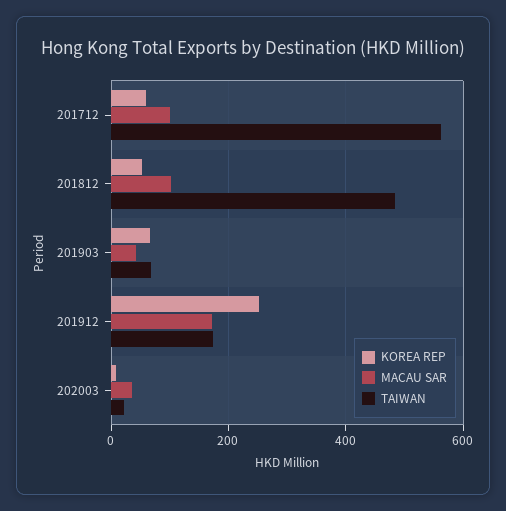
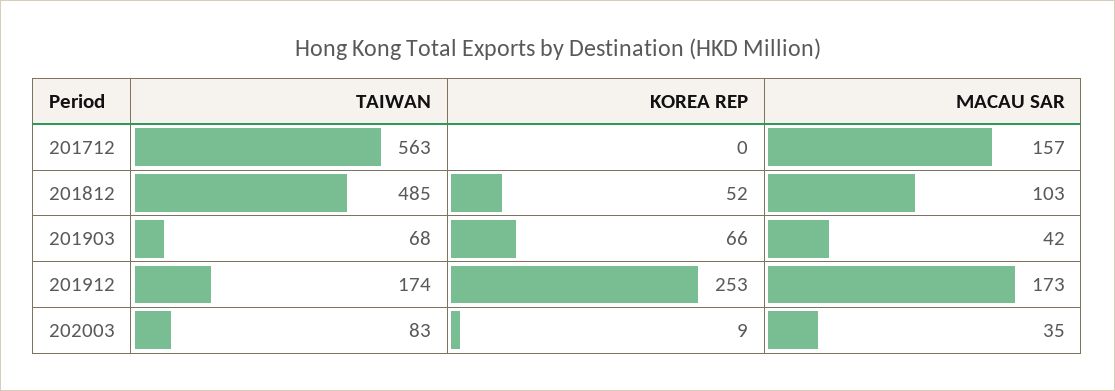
KOREA REP, 201712: 60 -> 0
MACAU SAR, 201712: 100 -> 157
TAIWAN, 202003: 20 -> 83

